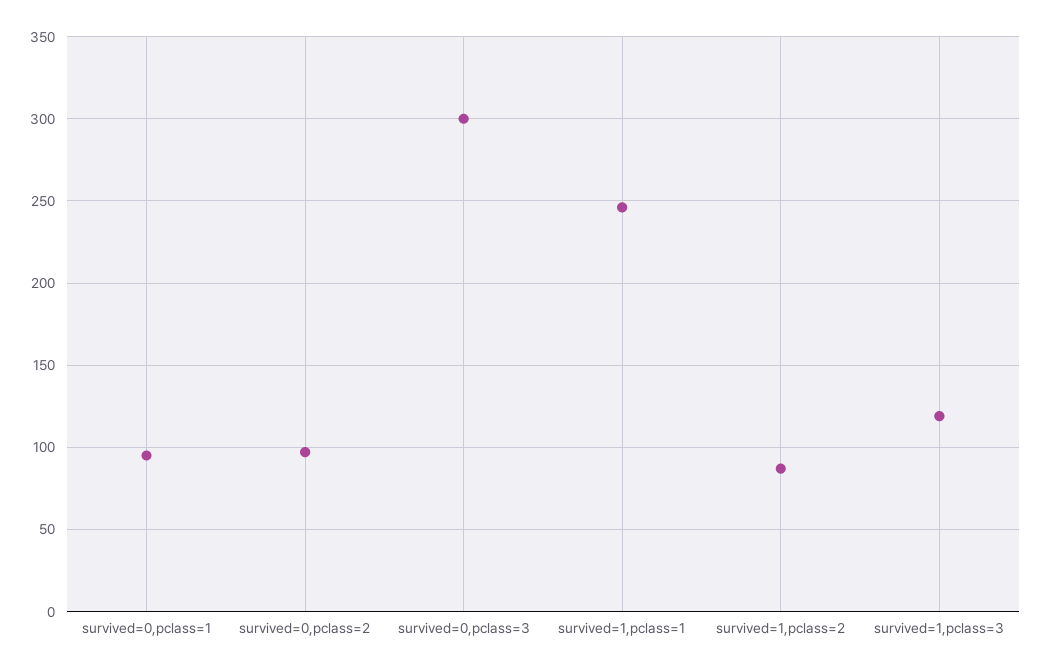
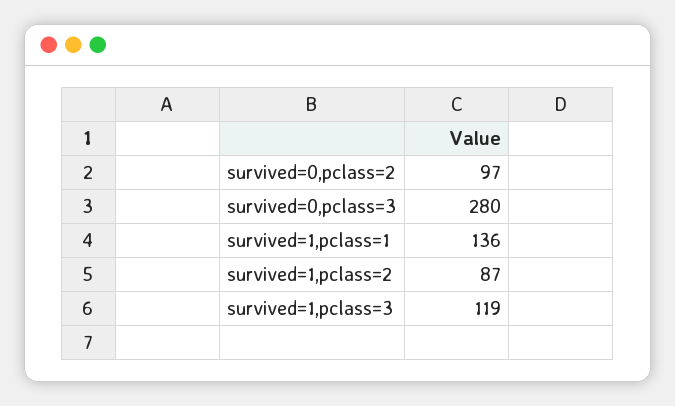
survived=0,pclass=1: 95 -> none
survived=0,pclass=3: 300 -> 280
survived=1,pclass=1: 245 -> 136

